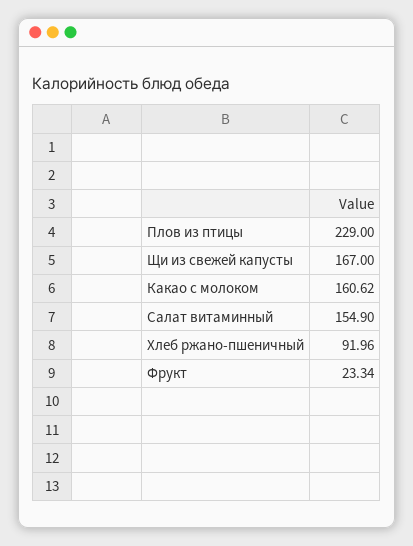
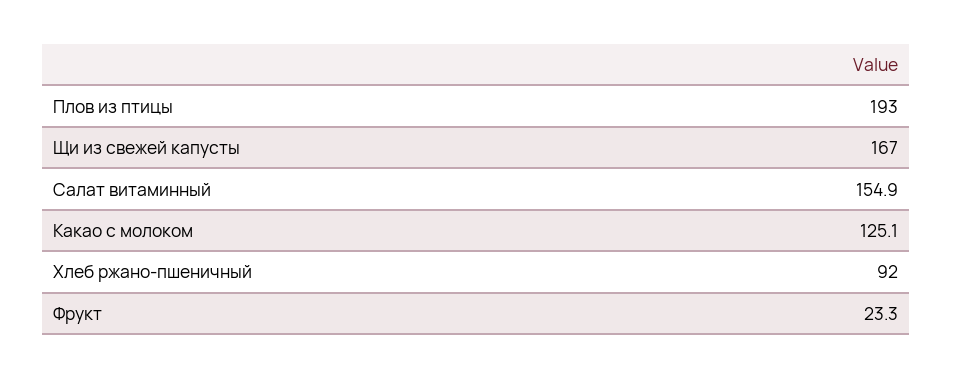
Плов из птицы: 229 -> 193
Какао с молоком: 160.62 -> 125.1

